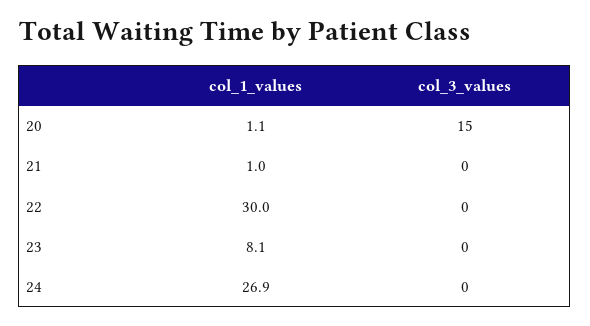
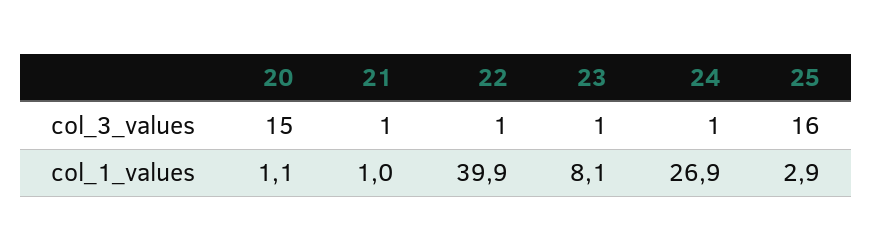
col_3_values, 21: 0 -> 1
col_1_values, 22: 30 -> 39.9
col_3_values, 22: 0 -> 1
col_3_values, 23: 0 -> 1
col_3_values, 24: 0 -> 1
col_3_values, 25: none -> 16
col_1_values, 25: none -> 2.9

